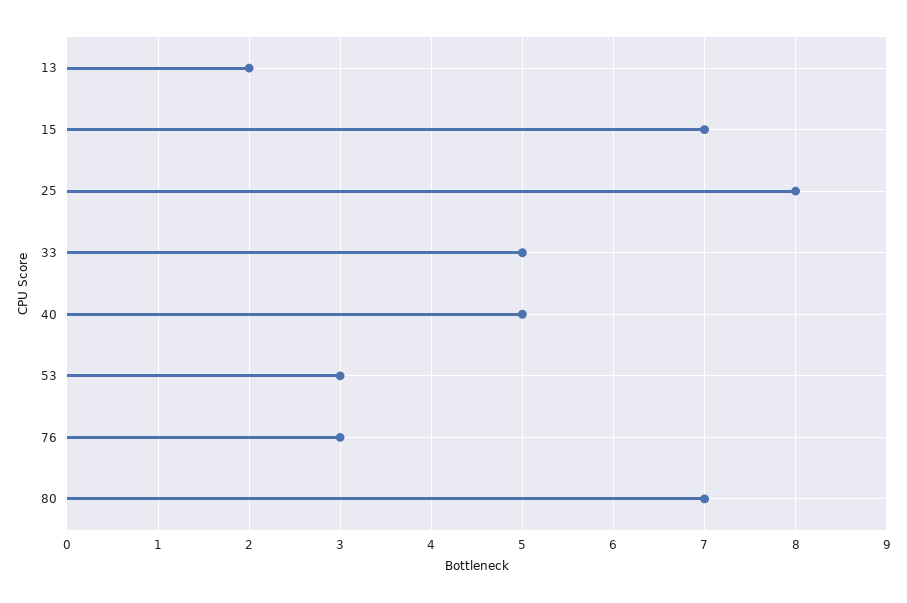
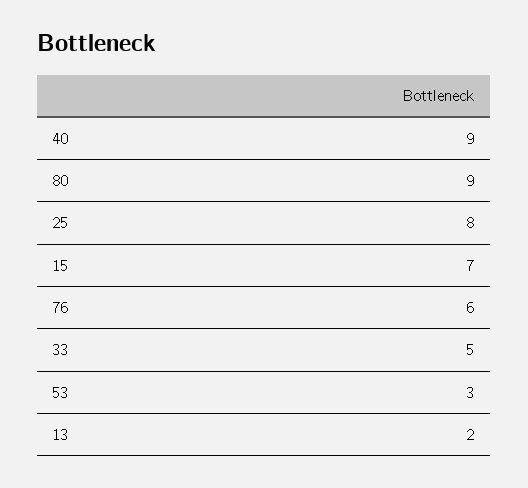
40: 5 -> 9
76: 3 -> 6
80: 7 -> 9

